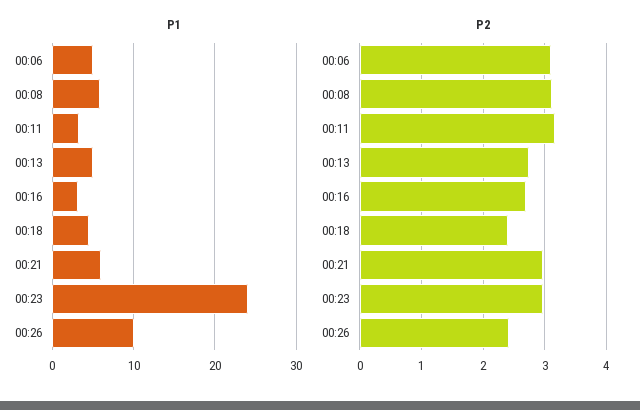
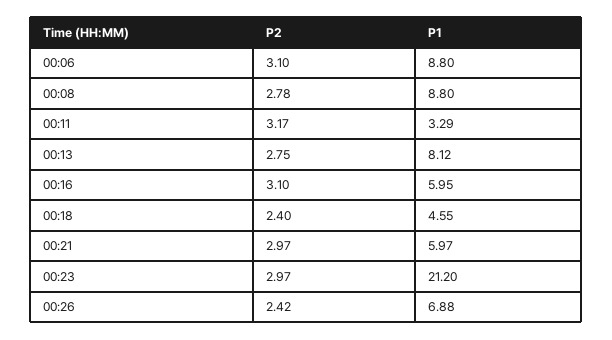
P1, 00:06: 5 -> 8.8
P1, 00:08: 6 -> 8.8
P1, 00:13: 5 -> 8.12
P1, 00:16: 3 -> 5.95
P1, 00:23: 24 -> 21.2
P1, 00:26: 10 -> 6.88
P2, 00:08: 3.1 -> 2.78
P2, 00:16: 2.7 -> 3.1

